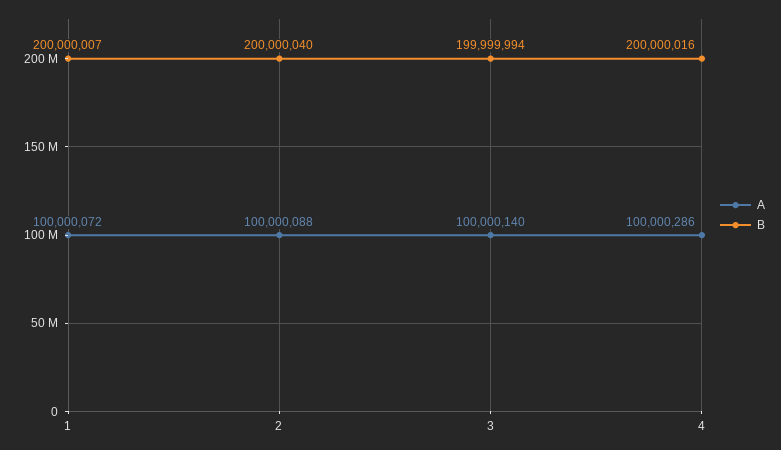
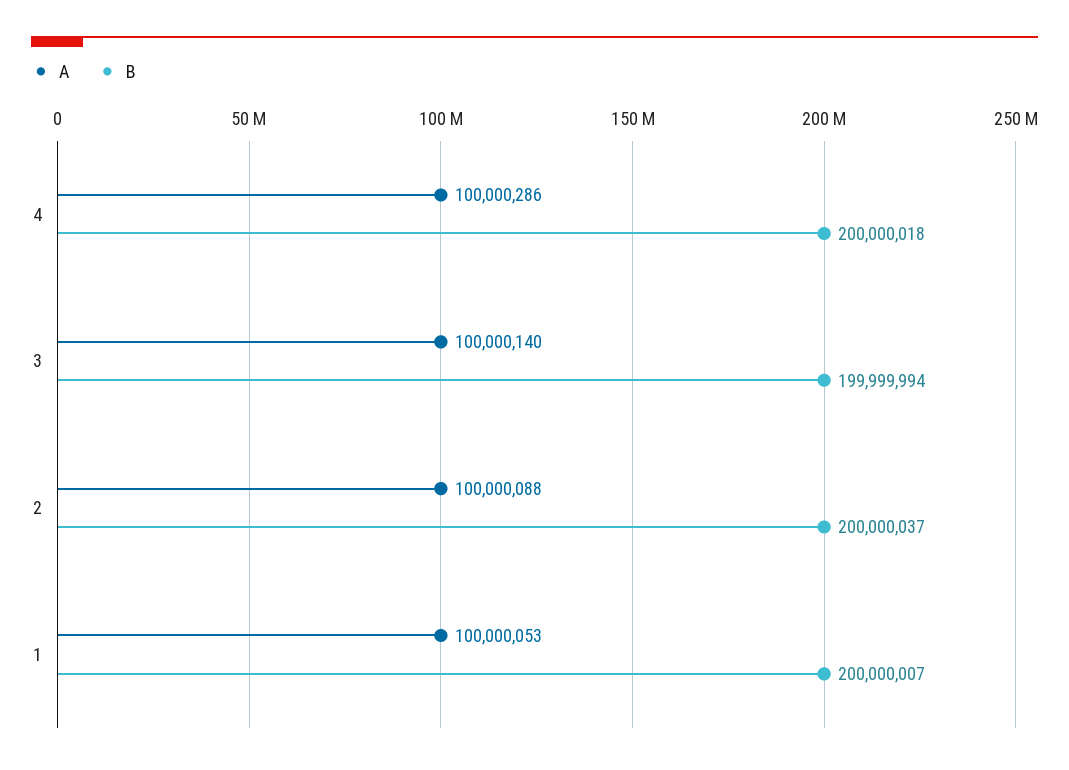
A, 1: 100000072 -> 100000053
B, 2: 200000040 -> 200000037
B, 4: 200000016 -> 200000018

